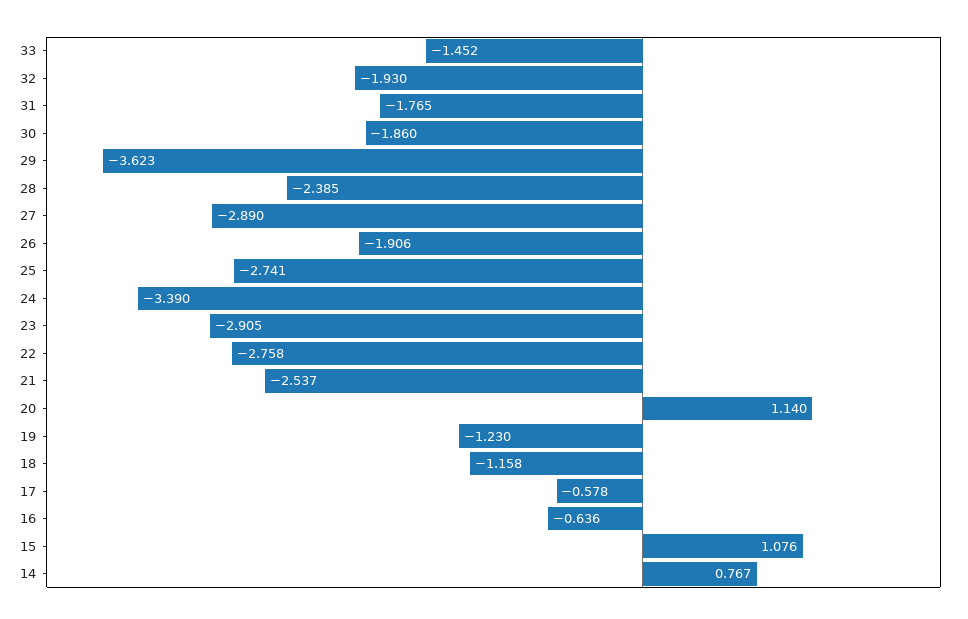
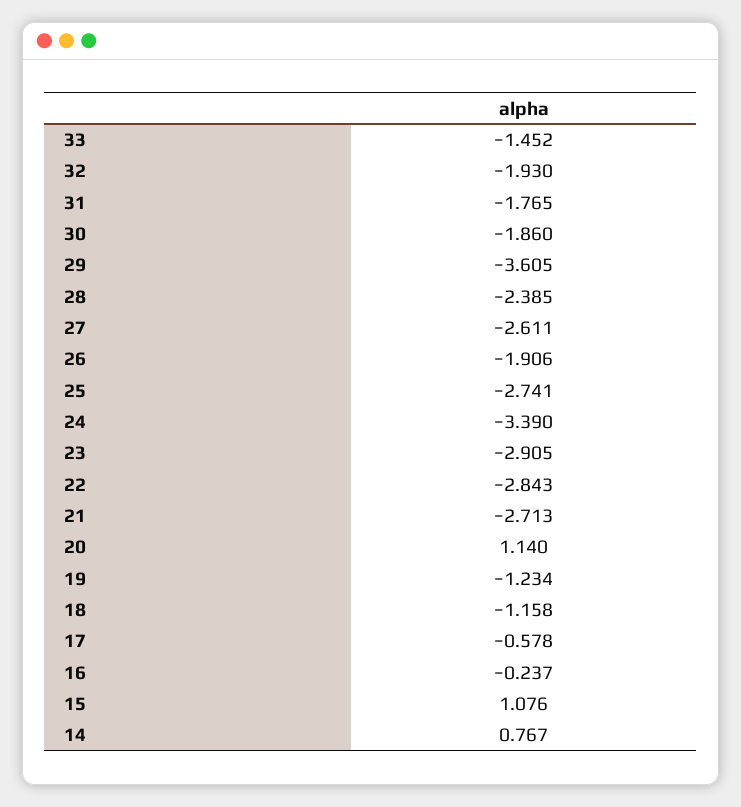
29: -3.623 -> -3.605
27: -2.89 -> -2.611
22: -2.758 -> -2.843
21: -2.537 -> -2.713
19: -1.23 -> -1.234
16: -0.636 -> -0.237

